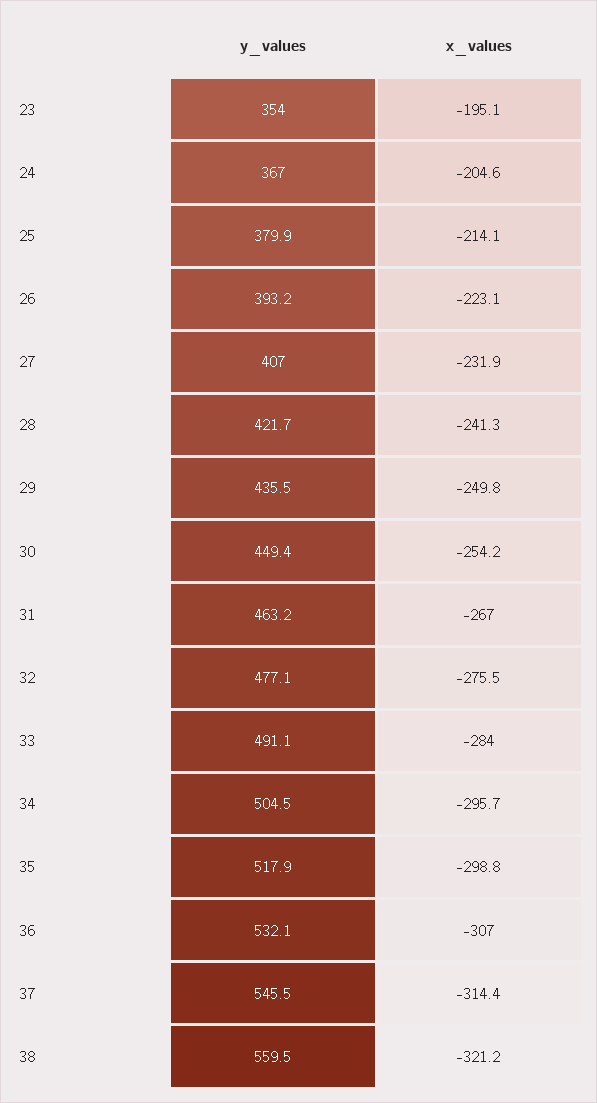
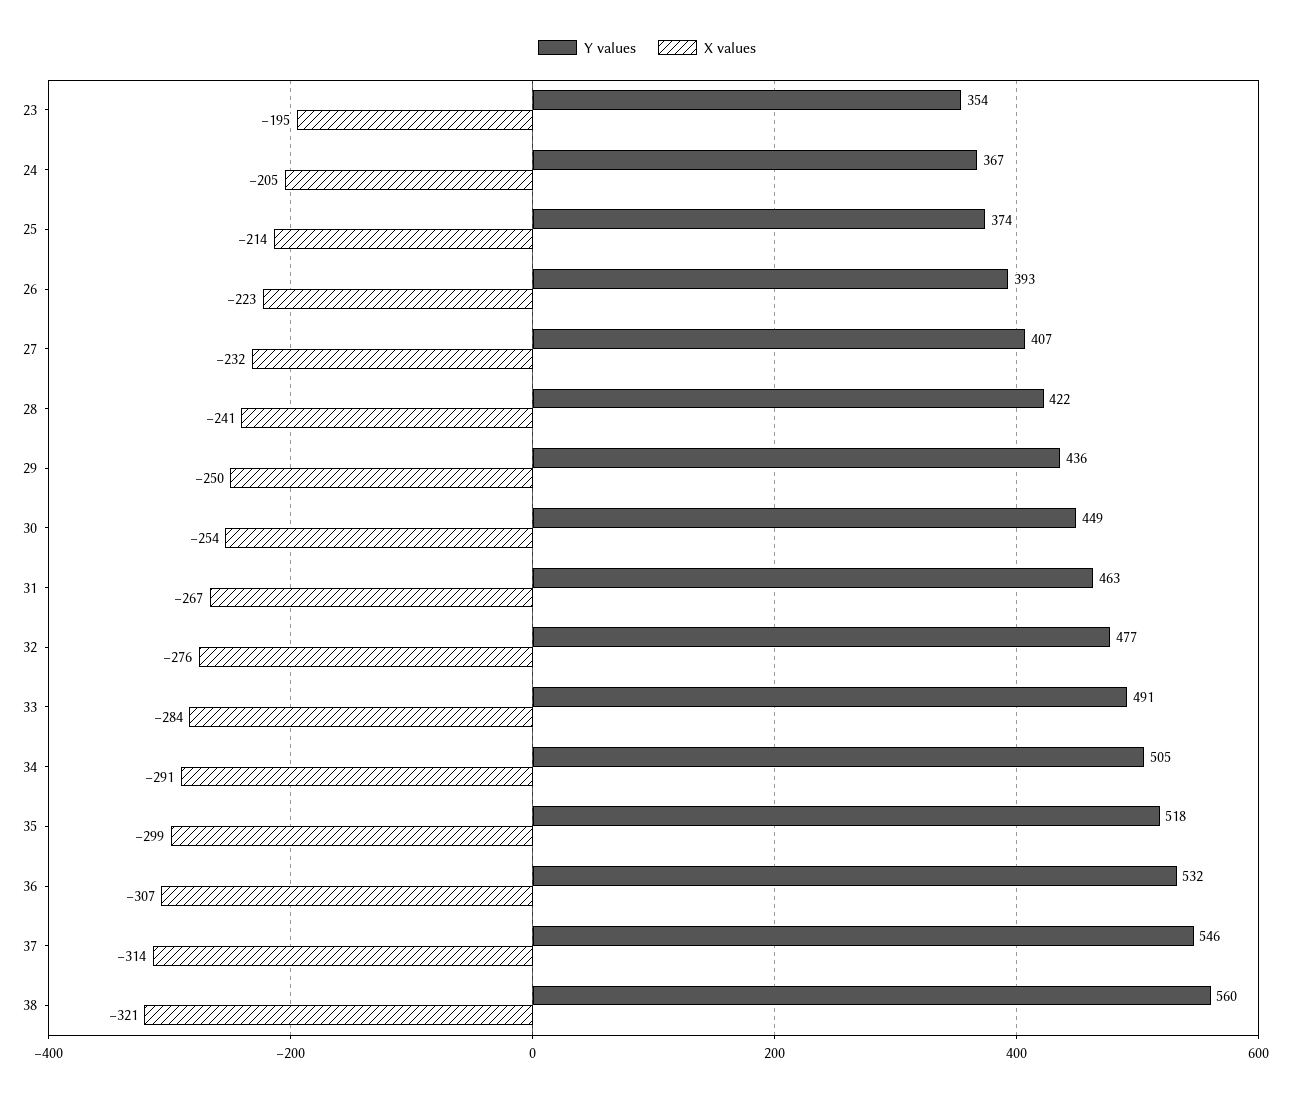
y_values, 25: 379.9 -> 374
x_values, 34: -295.7 -> -291

